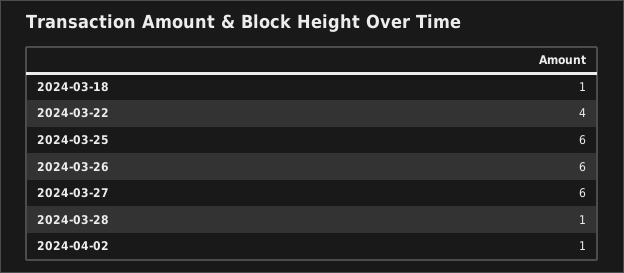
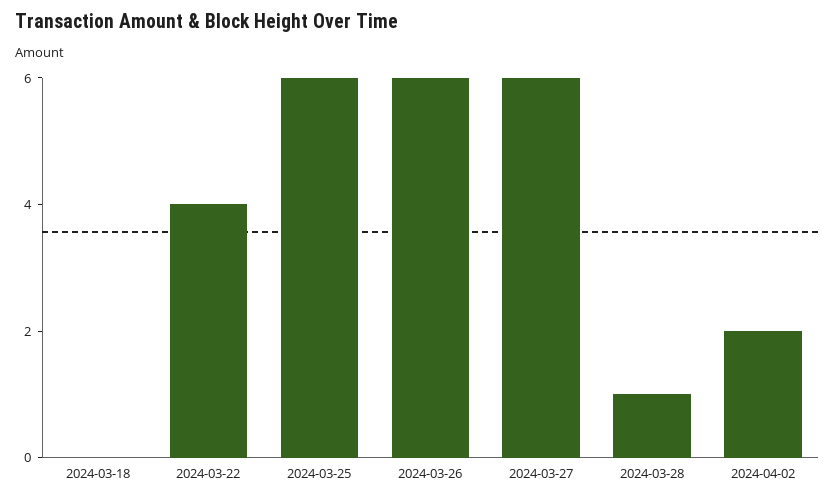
2024-03-18: 1 -> 0
2024-04-02: 1 -> 2

